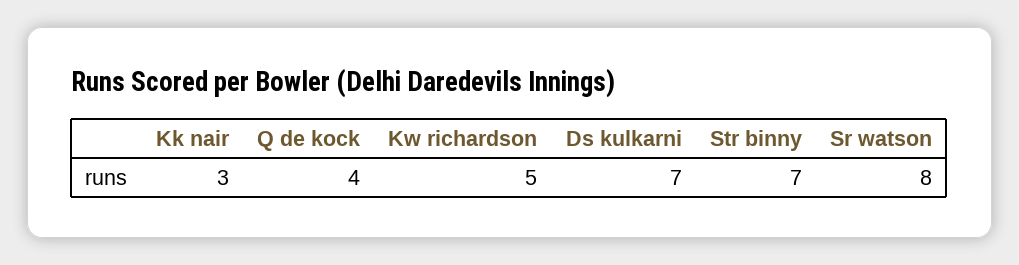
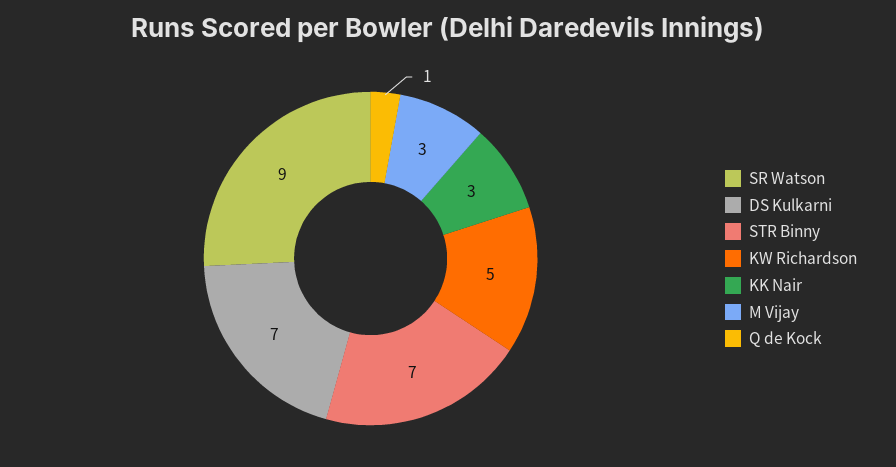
Q de kock: 4 -> 1
Sr watson: 8 -> 9
M Vijay: none -> 3

